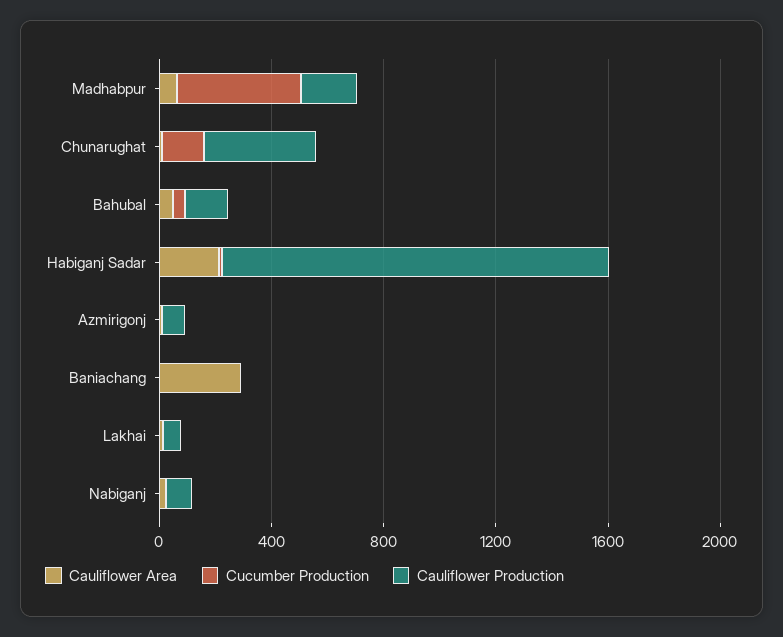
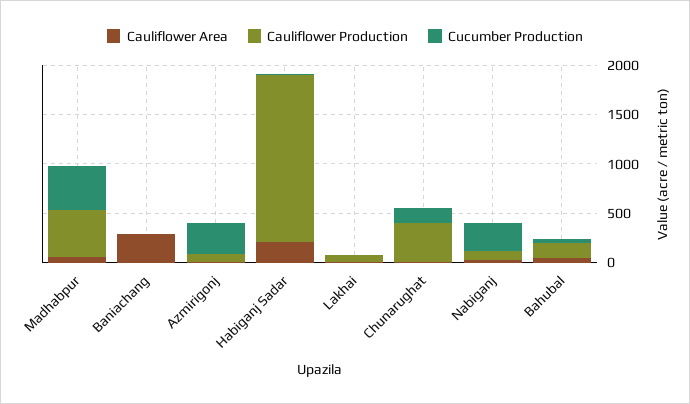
Cauliflower Production, Madhabpur: 200 -> 500
Cauliflower Production, Habiganj Sadar: 1400 -> 1700
Cucumber Production, Azmirigonj: 0 -> 300
Cucumber Production, Nabiganj: 0 -> 300

